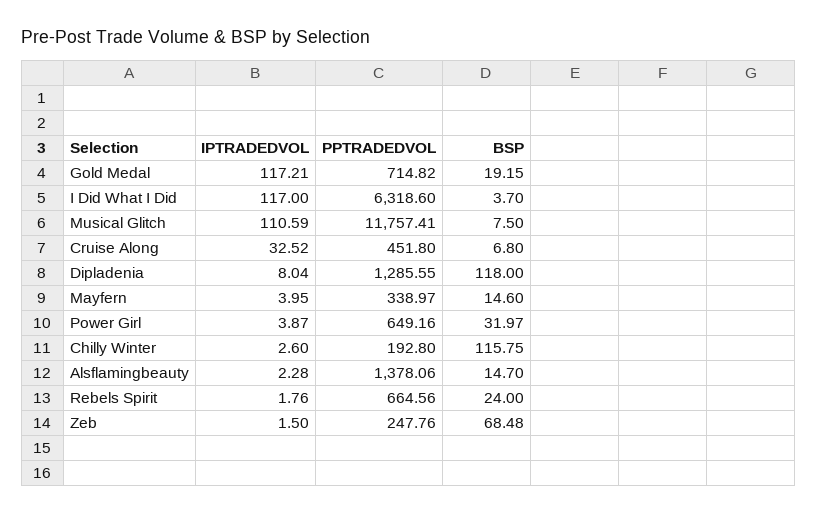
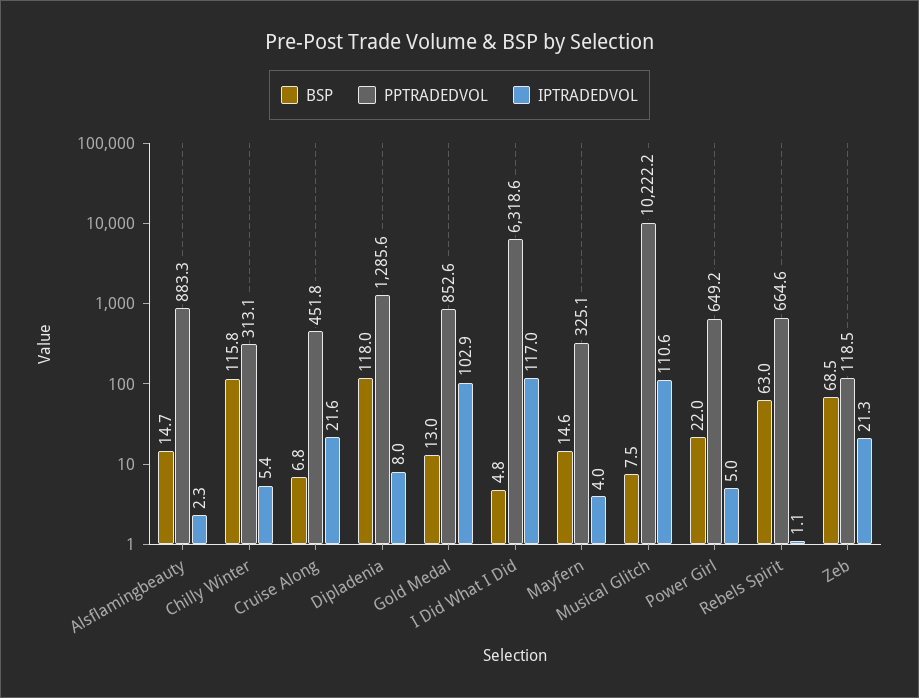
IPTRADEDVOL, Gold Medal: 117.21 -> 102.9
PPTRADEDVOL, Gold Medal: 714.82 -> 852.6
BSP, Gold Medal: 19.15 -> 13
BSP, I Did What I Did: 3.7 -> 4.8
PPTRADEDVOL, Musical Glitch: 11757.41 -> 10222.2
IPTRADEDVOL, Cruise Along: 32.52 -> 21.6
PPTRADEDVOL, Mayfern: 338.97 -> 325.1
IPTRADEDVOL, Power Girl: 3.87 -> 5
BSP, Power Girl: 31.97 -> 22
IPTRADEDVOL, Chilly Winter: 2.6 -> 5.4
PPTRADEDVOL, Chilly Winter: 192.8 -> 313.1
PPTRADEDVOL, Alsflamingbeauty: 1378.06 -> 883.3
IPTRADEDVOL, Rebels Spirit: 1.76 -> 1.1
BSP, Rebels Spirit: 24 -> 63
IPTRADEDVOL, Zeb: 1.5 -> 21.3
PPTRADEDVOL, Zeb: 247.76 -> 118.5

